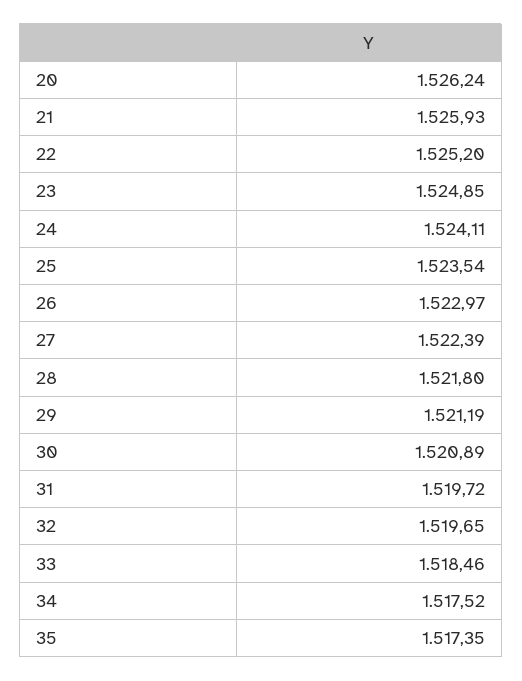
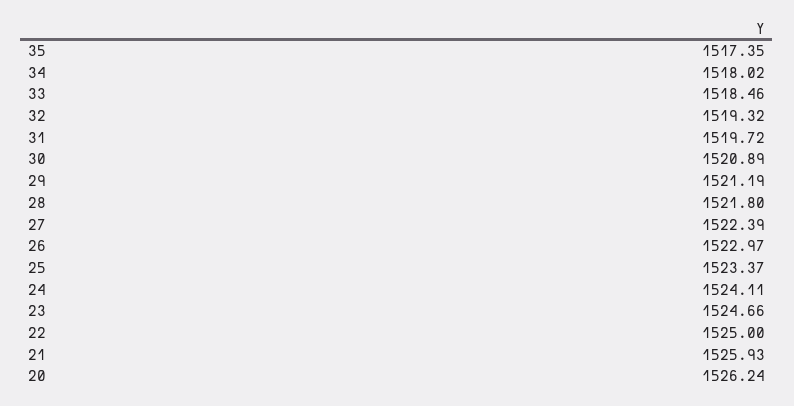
22: 1525.2 -> 1525
23: 1524.85 -> 1524.66
25: 1523.54 -> 1523.37
32: 1519.65 -> 1519.32
34: 1517.52 -> 1518.02

